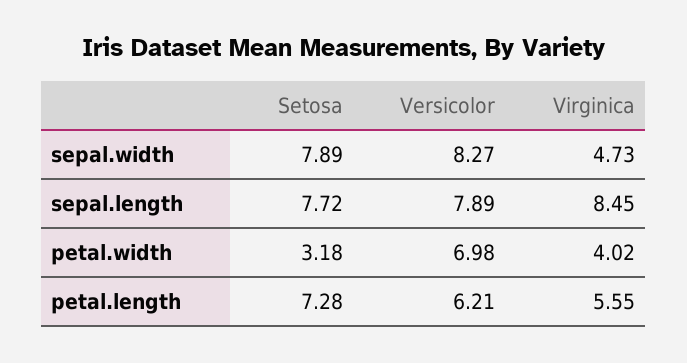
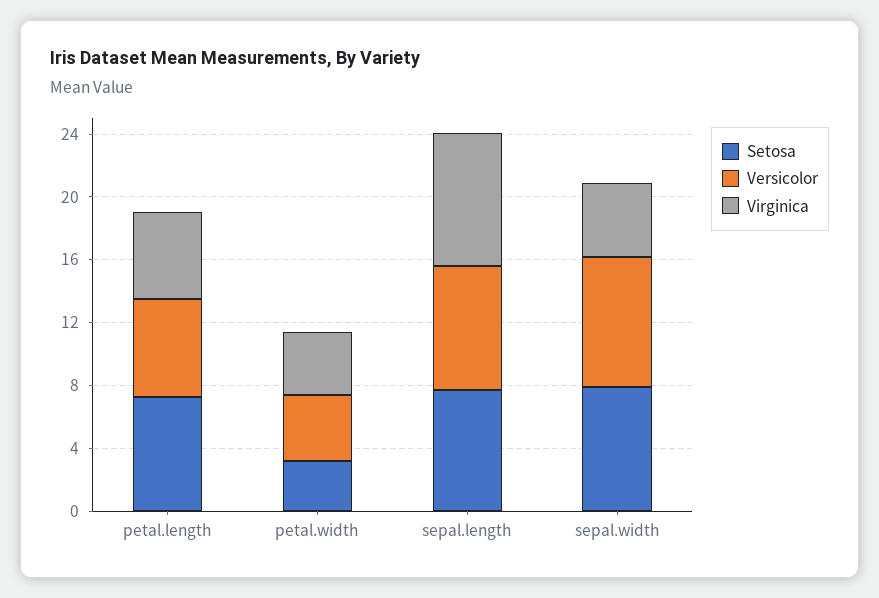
Versicolor, petal.width: 6.98 -> 4

